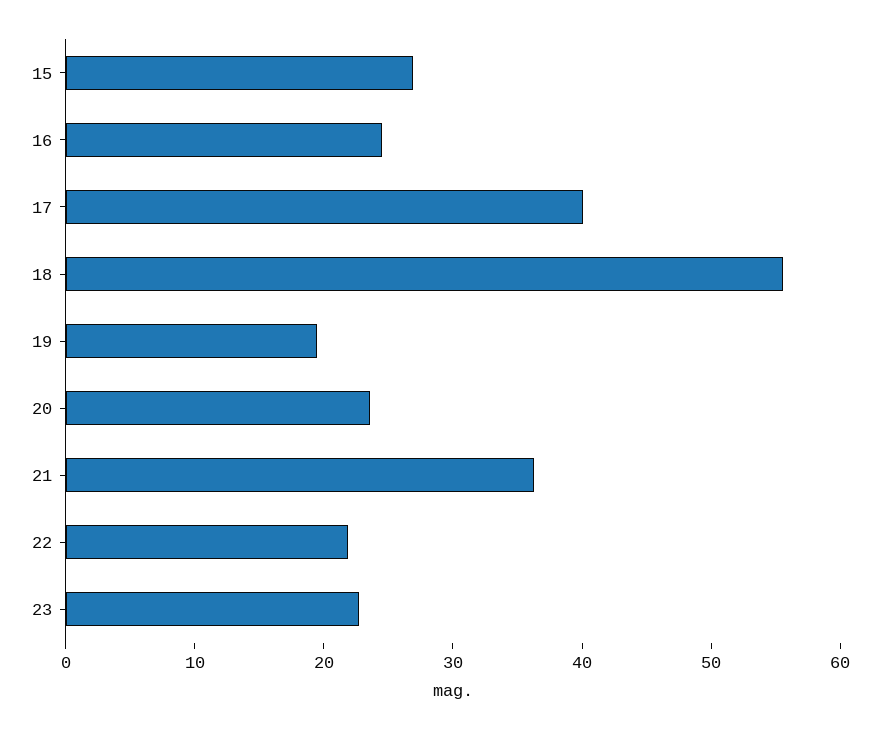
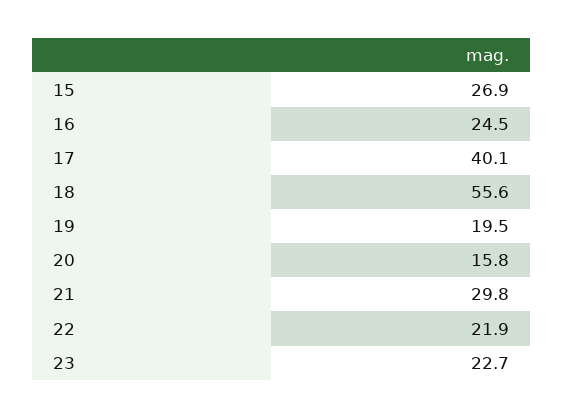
20: 24 -> 15.8
21: 36 -> 29.8

